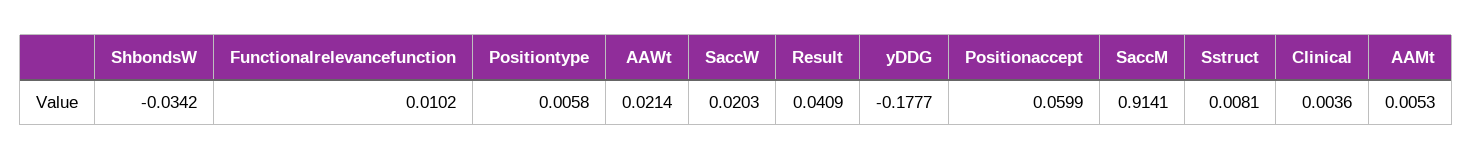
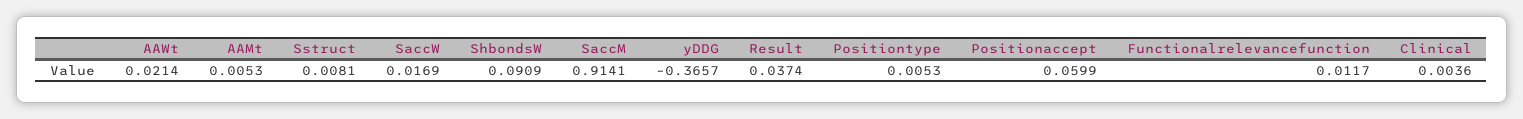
ShbondsW: -0.0342 -> 0.0909
Functionalrelevancefunction: 0.0102 -> 0.0117
Positiontype: 0.0058 -> 0.0053
SaccW: 0.0203 -> 0.0169
Result: 0.0409 -> 0.0374
yDDG: -0.1777 -> -0.3657

